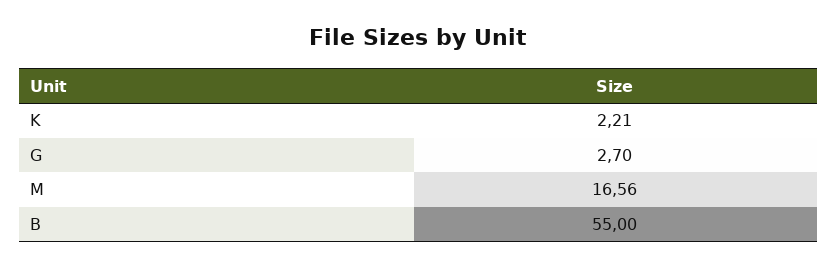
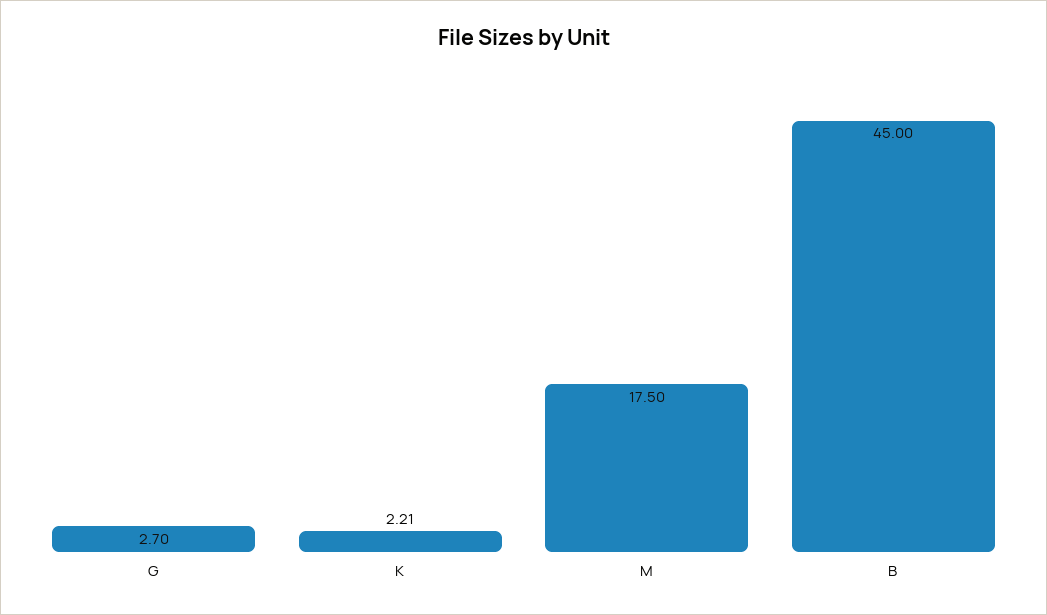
M: 16.56 -> 17.5
B: 55 -> 45

